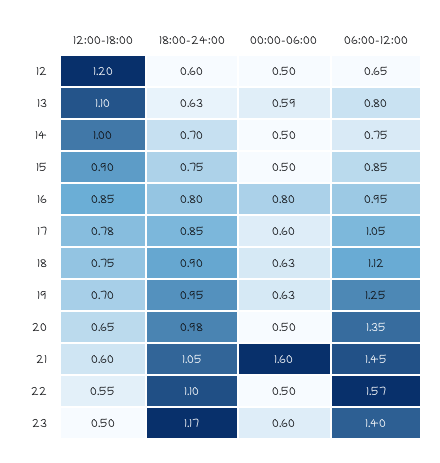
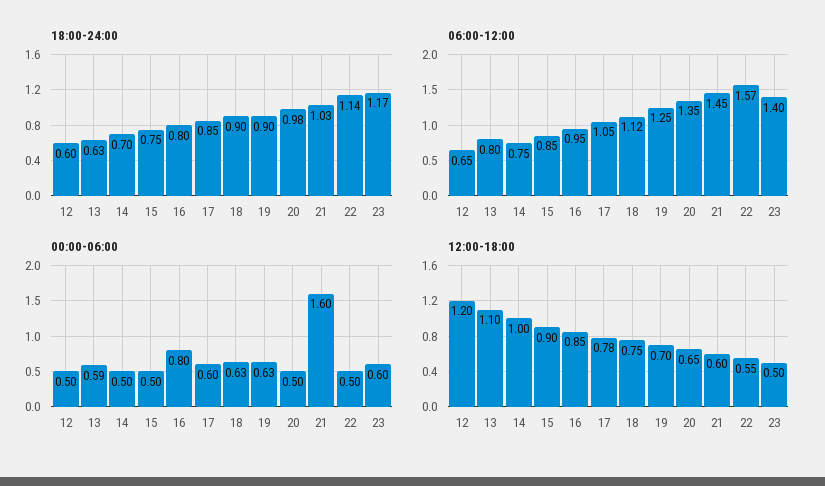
18:00-24:00, 19: 0.95 -> 0.9
18:00-24:00, 21: 1.05 -> 1.03
18:00-24:00, 22: 1.1 -> 1.14

